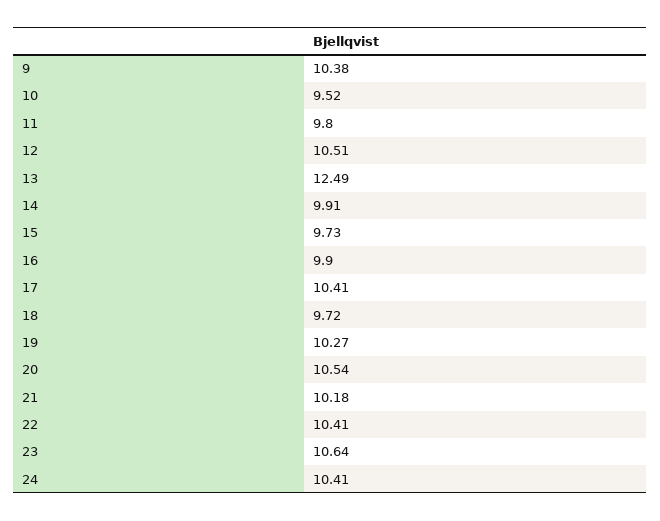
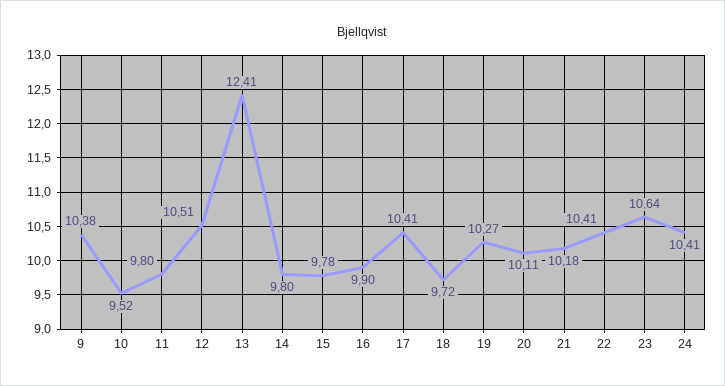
13: 12.49 -> 12.41
14: 9.91 -> 9.8
15: 9.73 -> 9.78
20: 10.54 -> 10.11

